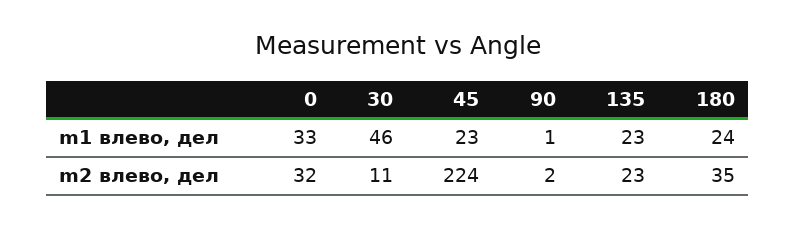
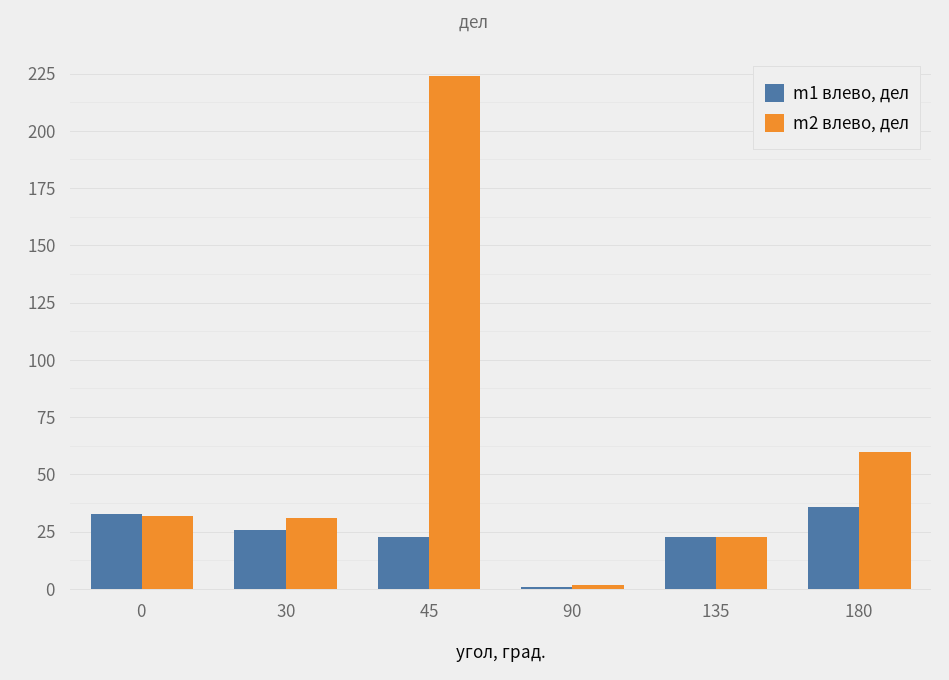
m1 влево, дел, 30: 46 -> 25
m1 влево, дел, 180: 24 -> 35
m2 влево, дел, 30: 11 -> 30
m2 влево, дел, 180: 35 -> 60

